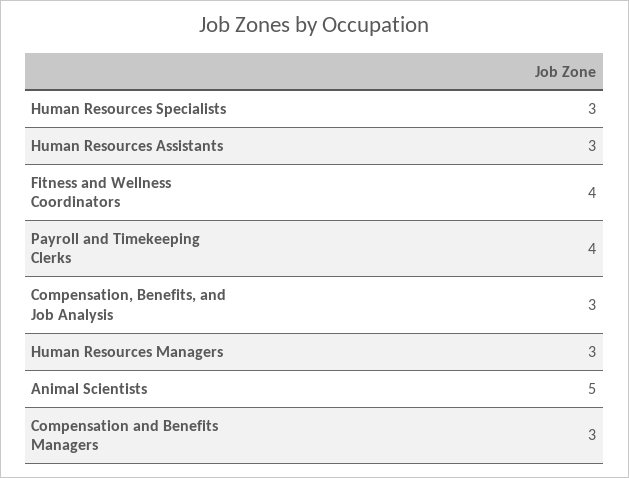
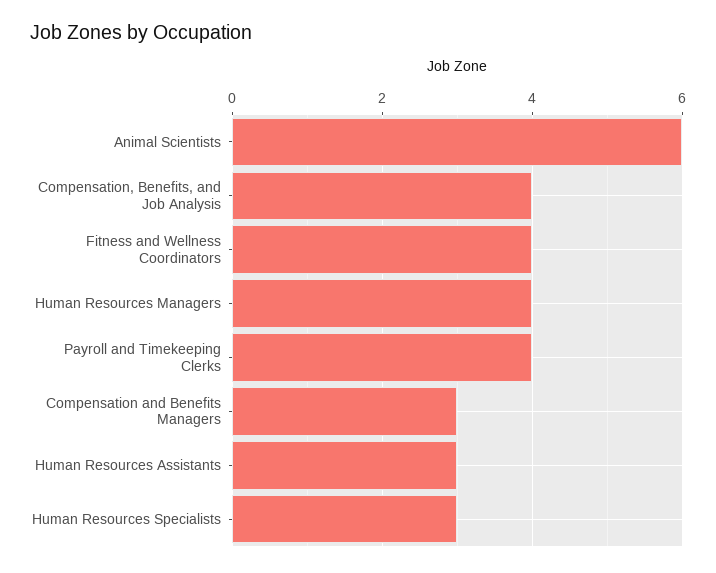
Compensation, Benefits, and Job Analysis: 3 -> 4
Human Resources Managers: 3 -> 4
Animal Scientists: 5 -> 6

